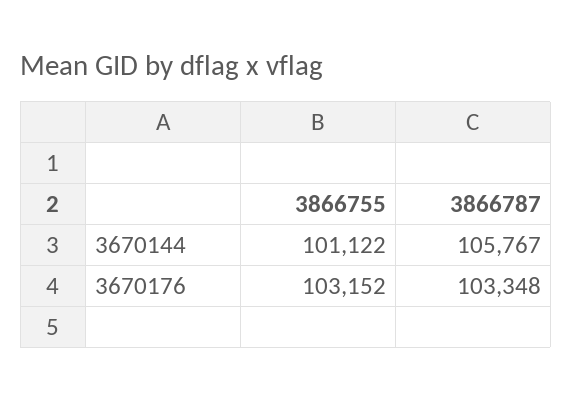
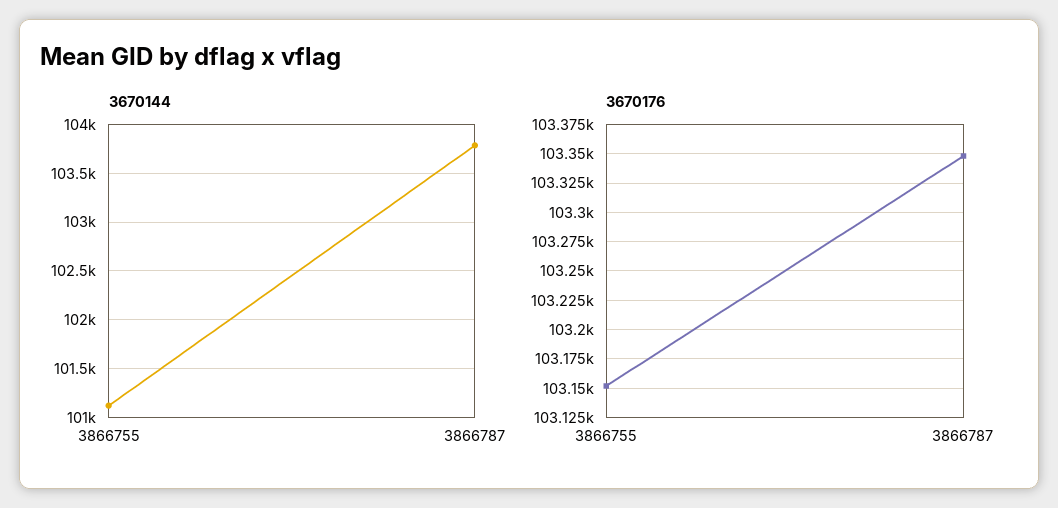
3670144, 3866787: 105767 -> 103800

